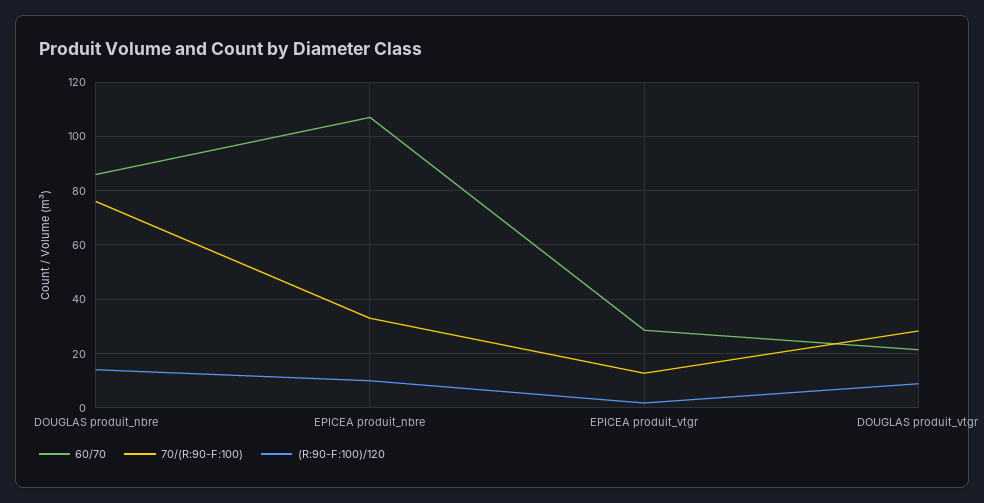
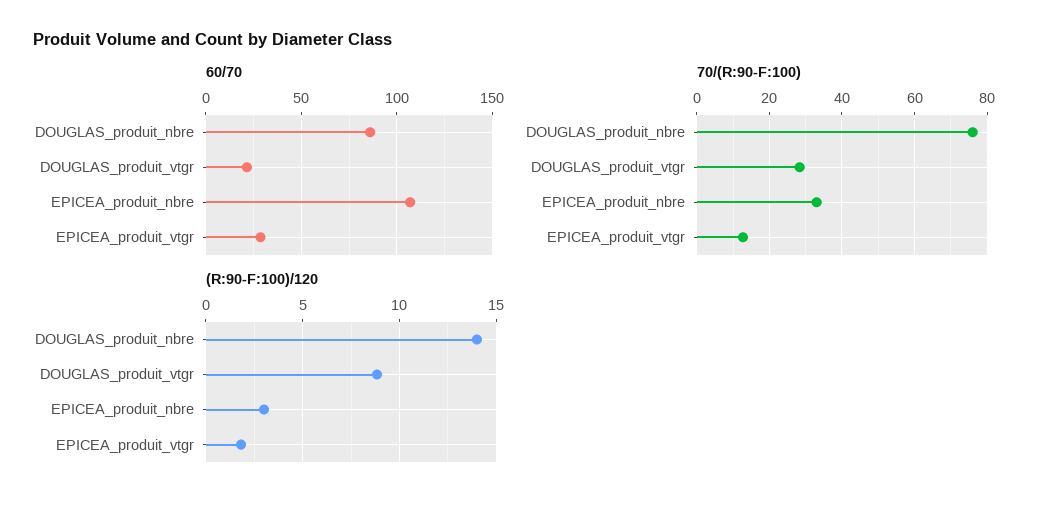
(R:90-F:100)/120, EPICEA produit_nbre: 10 -> 3

